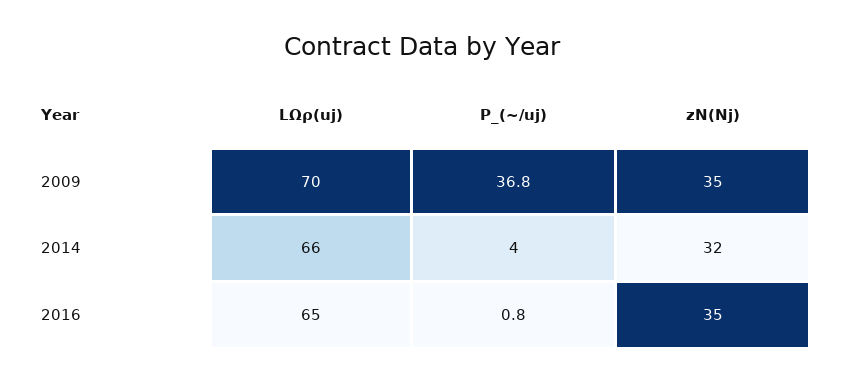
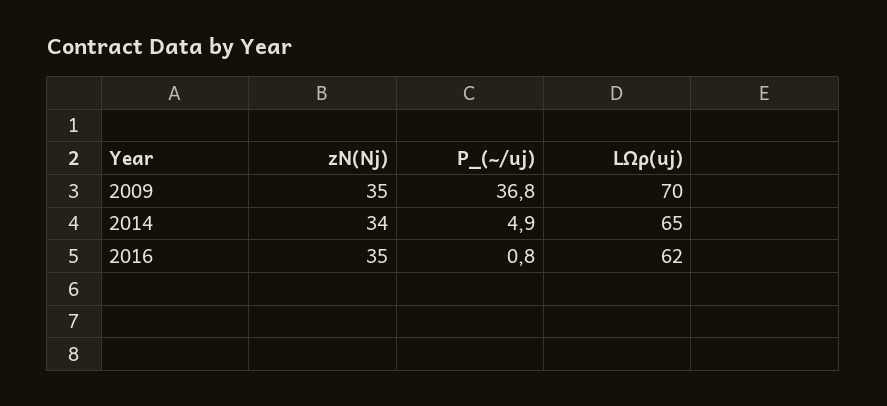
LΩρ(uj), 2014: 66 -> 65
P_(~/uj), 2014: 4 -> 4.9
zN(Nj), 2014: 32 -> 34
LΩρ(uj), 2016: 65 -> 62

